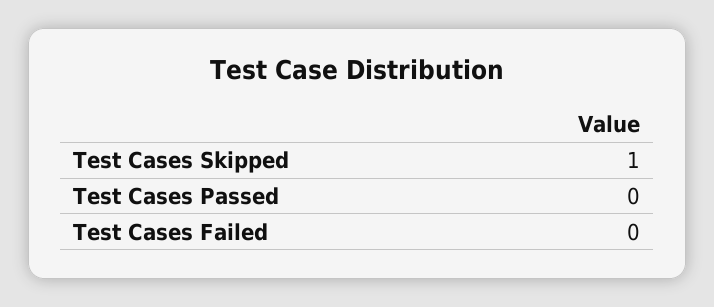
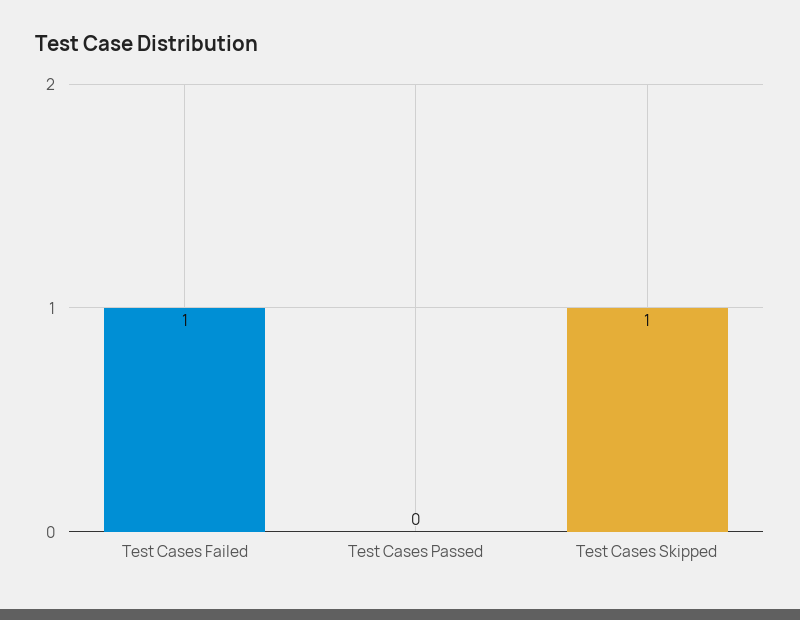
Test Cases Failed: 0 -> 1

